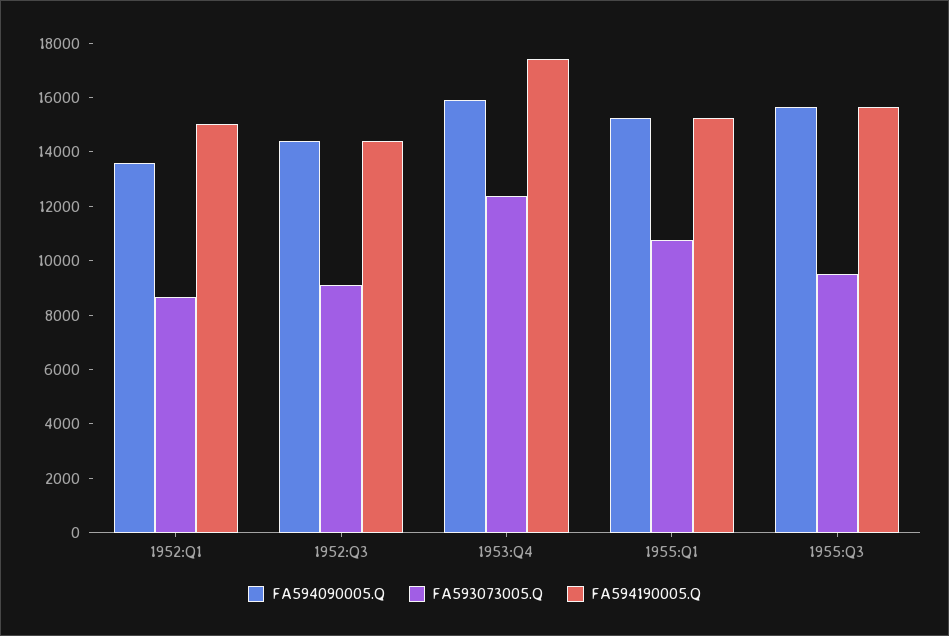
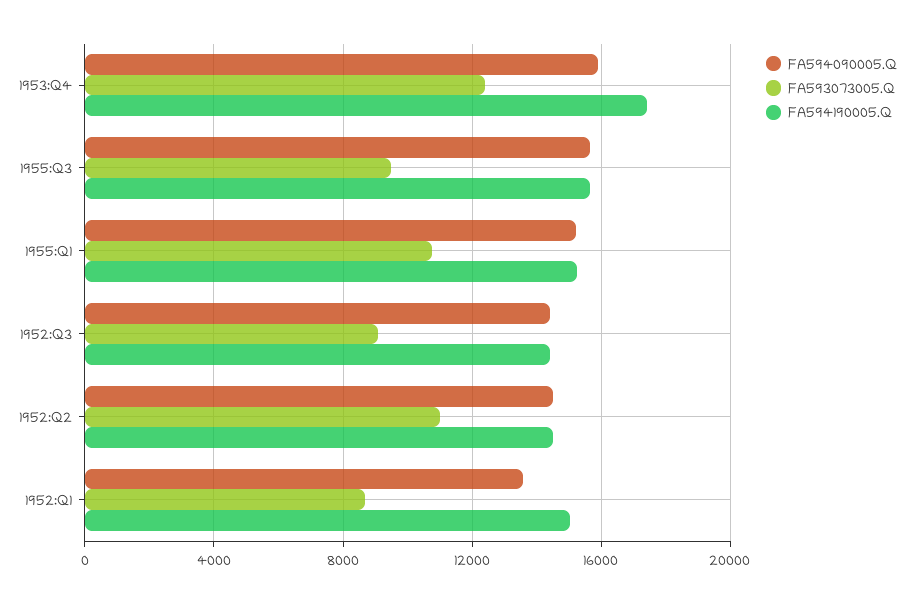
FA594090005.Q, 1952:Q2: none -> 14500
FA593073005.Q, 1952:Q2: none -> 11000
FA594190005.Q, 1952:Q2: none -> 14500

